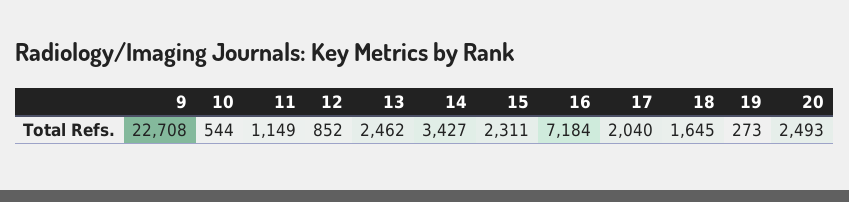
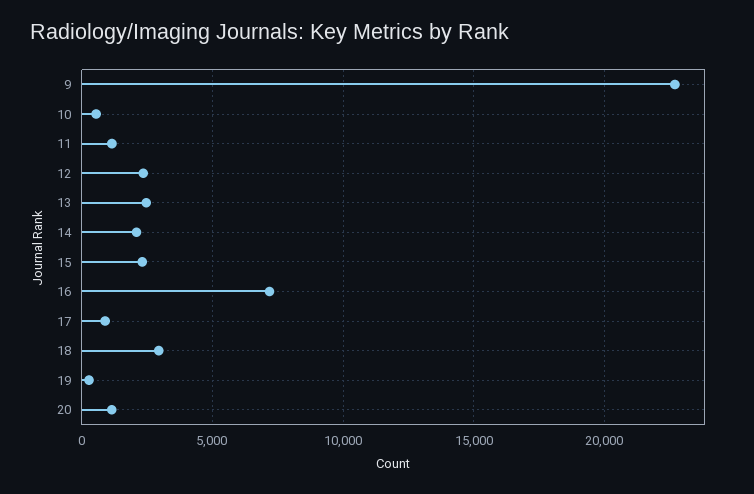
12: 852 -> 2500
14: 3427 -> 2000
17: 2040 -> 1000
18: 1645 -> 3000
20: 2493 -> 1000

